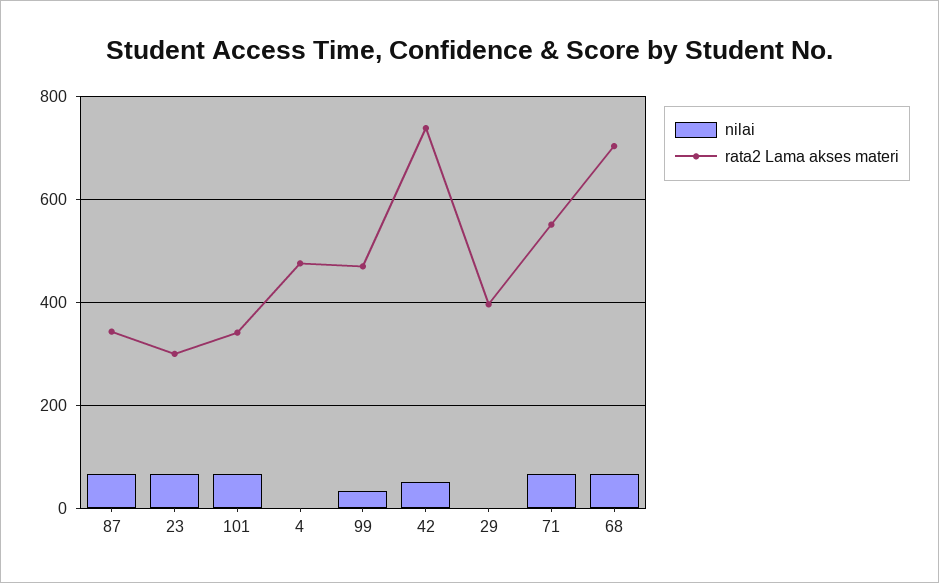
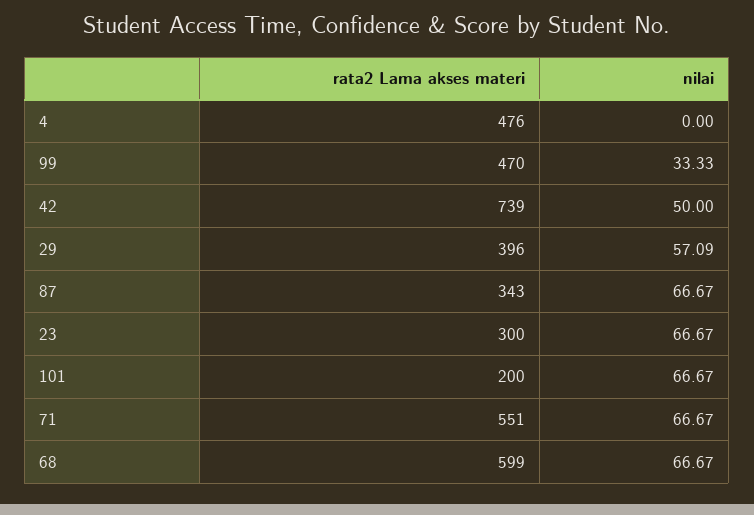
rata2 Lama akses materi, 101: 340 -> 200
nilai, 29: 0 -> 57.09
rata2 Lama akses materi, 68: 700 -> 599

